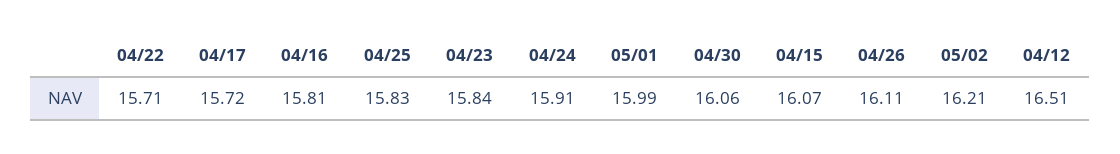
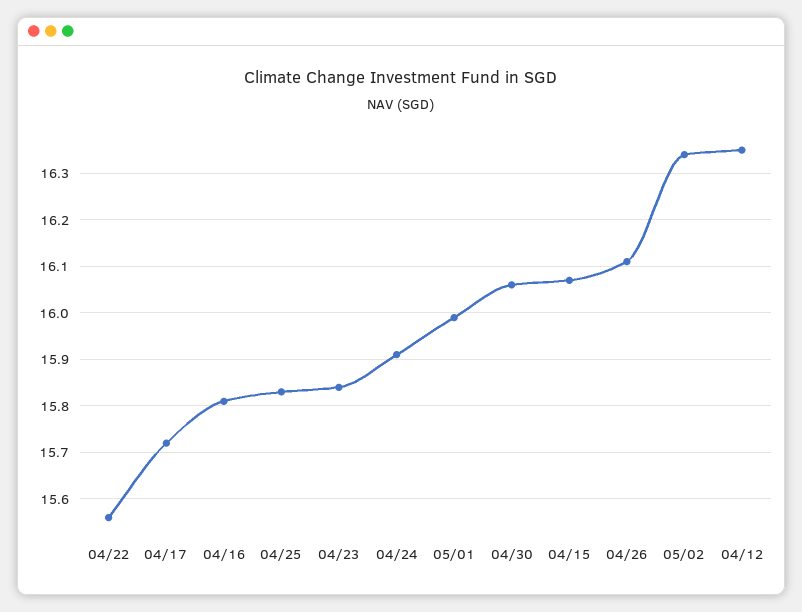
04/22: 15.71 -> 15.55
05/02: 16.21 -> 16.35
04/12: 16.51 -> 16.35

